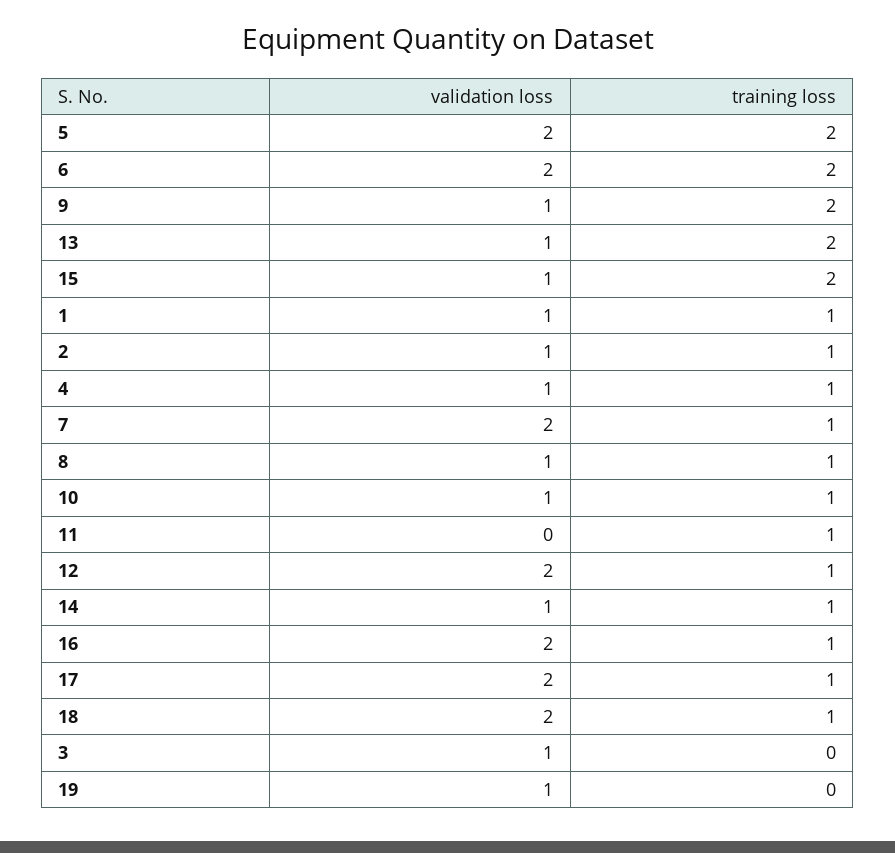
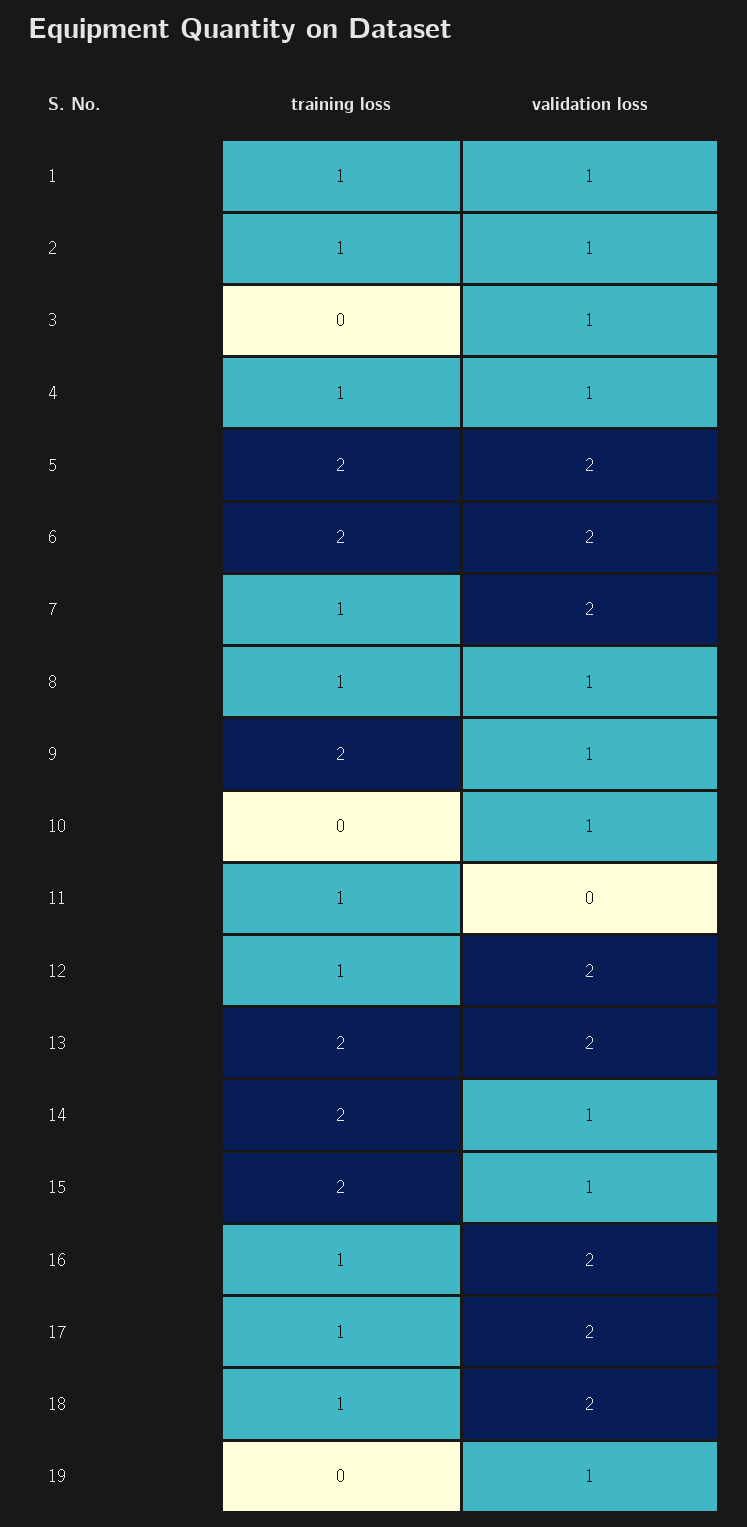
validation loss, 13: 1 -> 2
training loss, 10: 1 -> 0
training loss, 14: 1 -> 2

